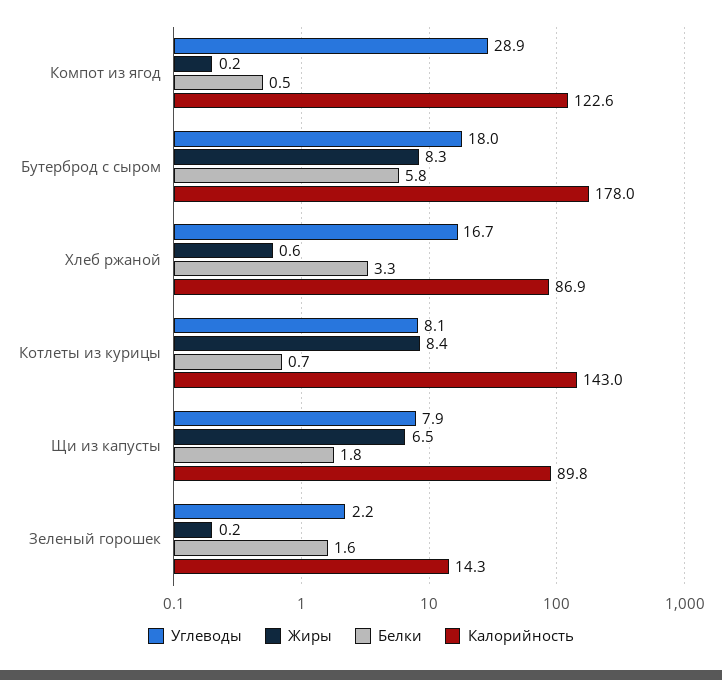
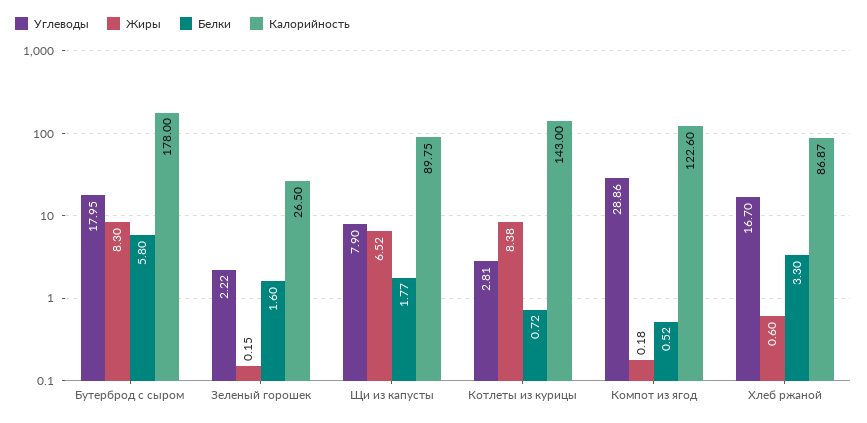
Углеводы, Котлеты из курицы: 8.1 -> 2.81
Калорийность, Зеленый горошек: 14.3 -> 26.5

